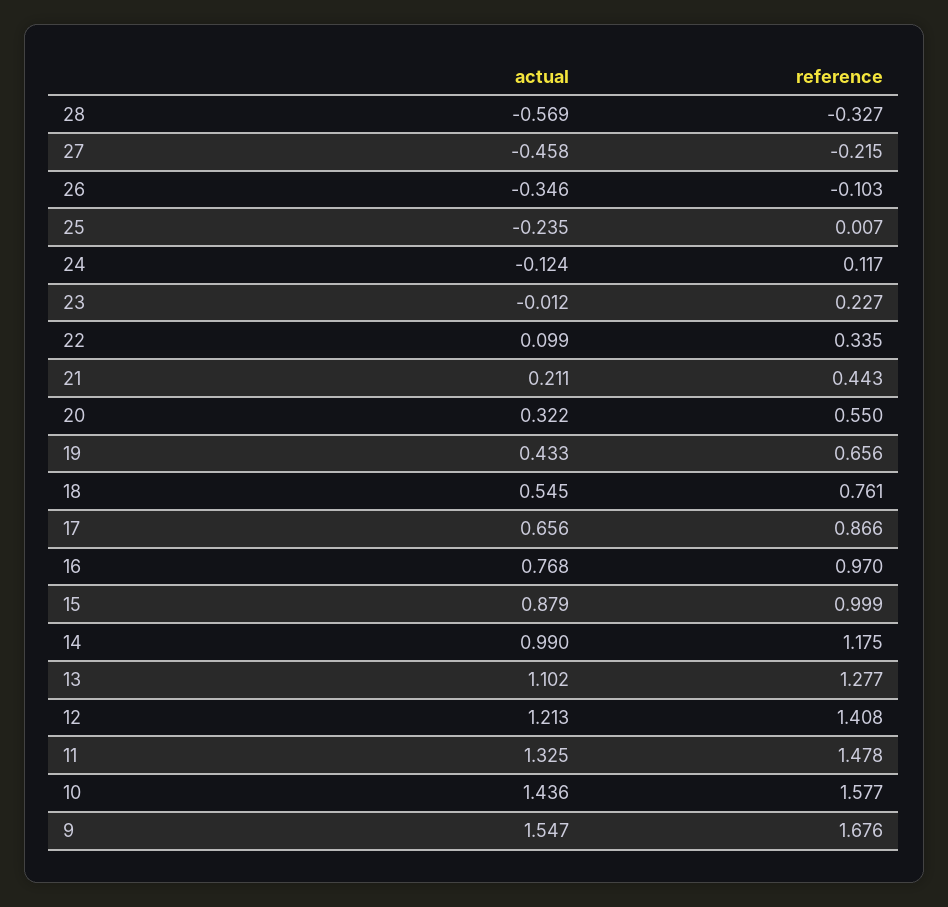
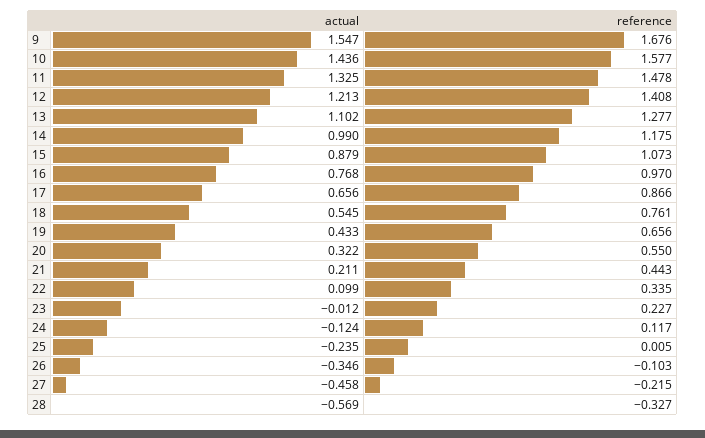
reference, 25: 0.007 -> 0.005
reference, 15: 0.999 -> 1.073

